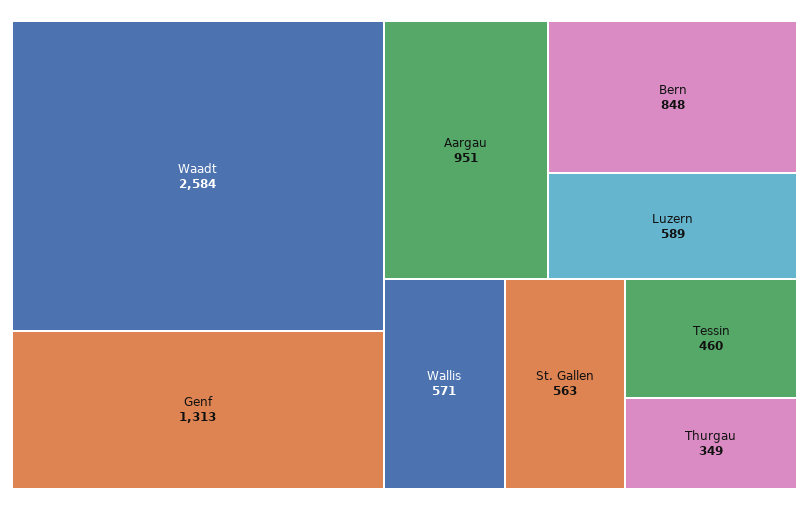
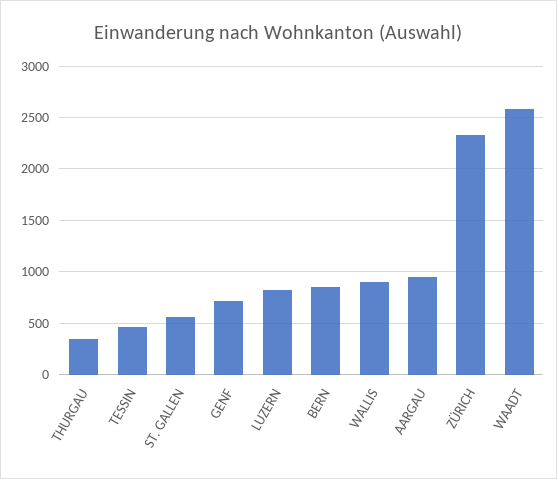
Genf: 1313 -> 700
Luzern: 589 -> 800
Wallis: 571 -> 900
ZÜRICH: none -> 2300

